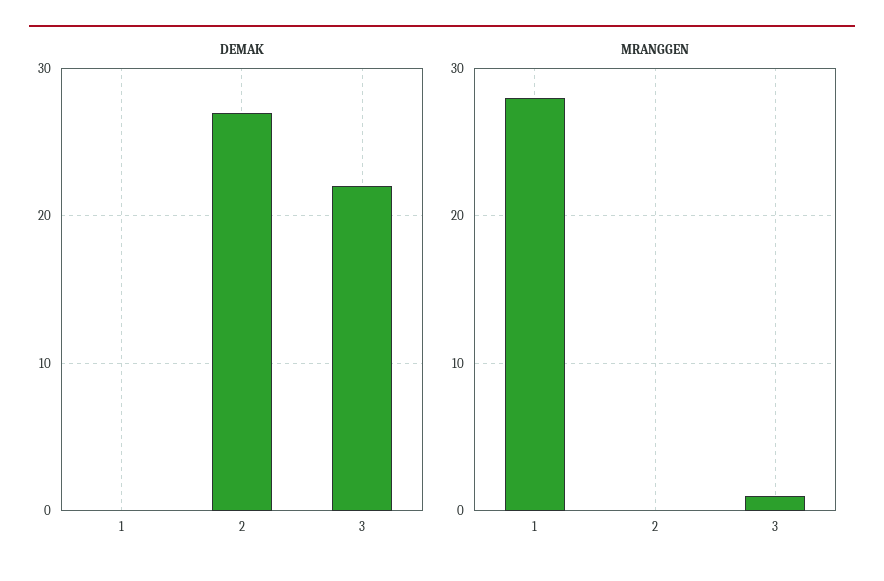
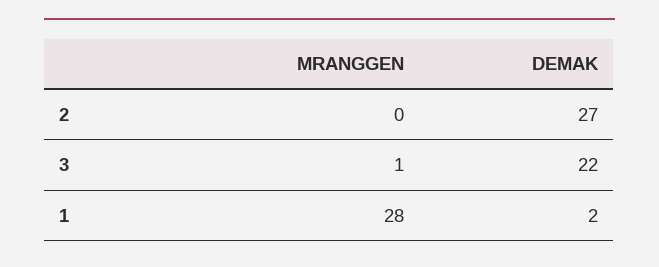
DEMAK, 1: 0 -> 2

